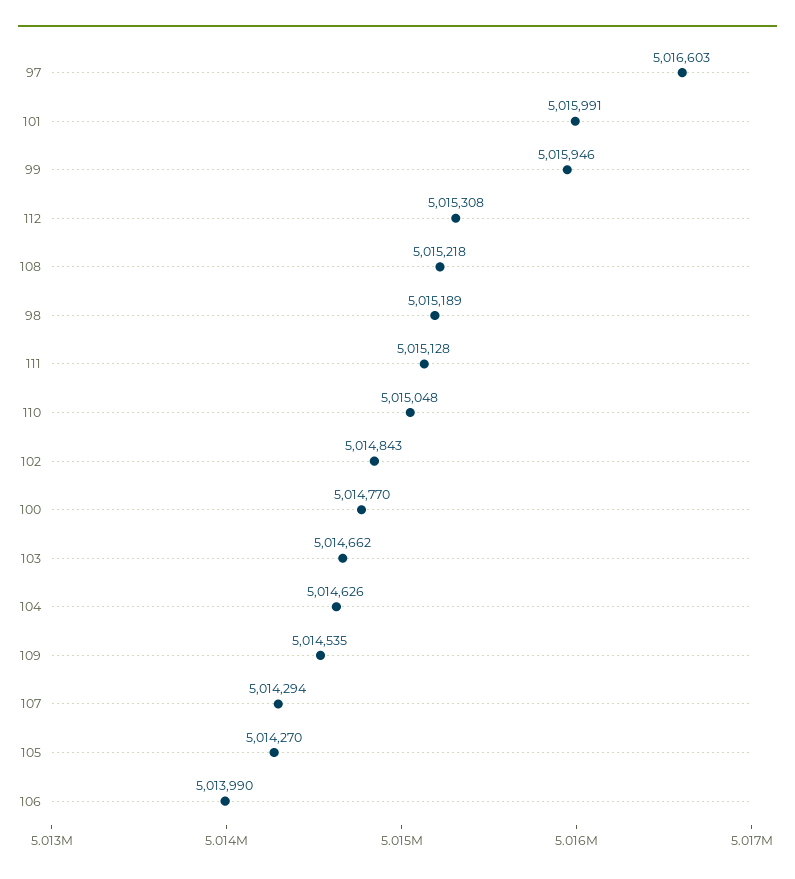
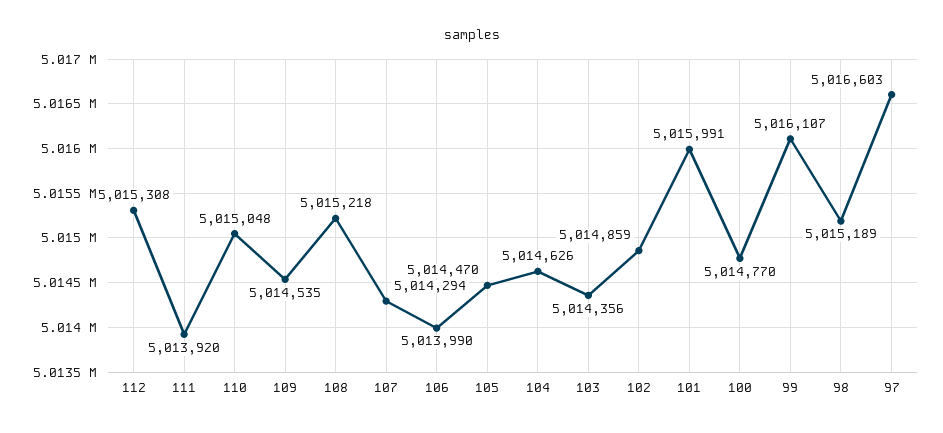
99: 5015946 -> 5016107
111: 5015128 -> 5013920
102: 5014843 -> 5014859
103: 5014662 -> 5014356
105: 5014270 -> 5014470

